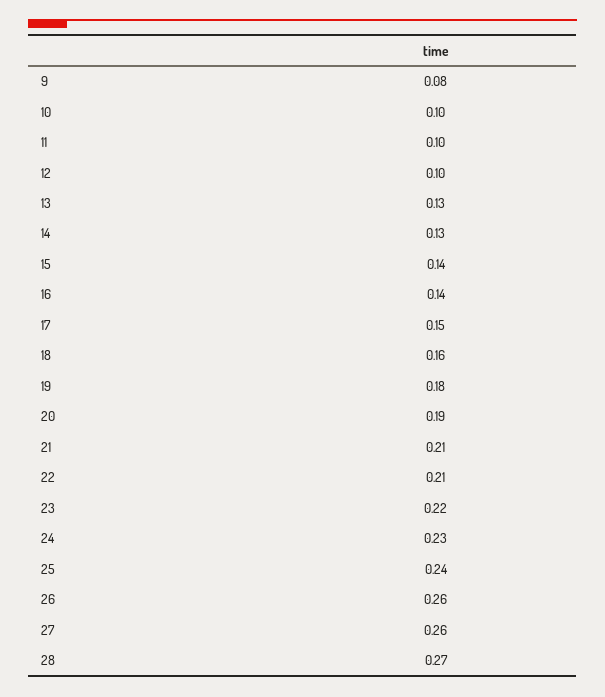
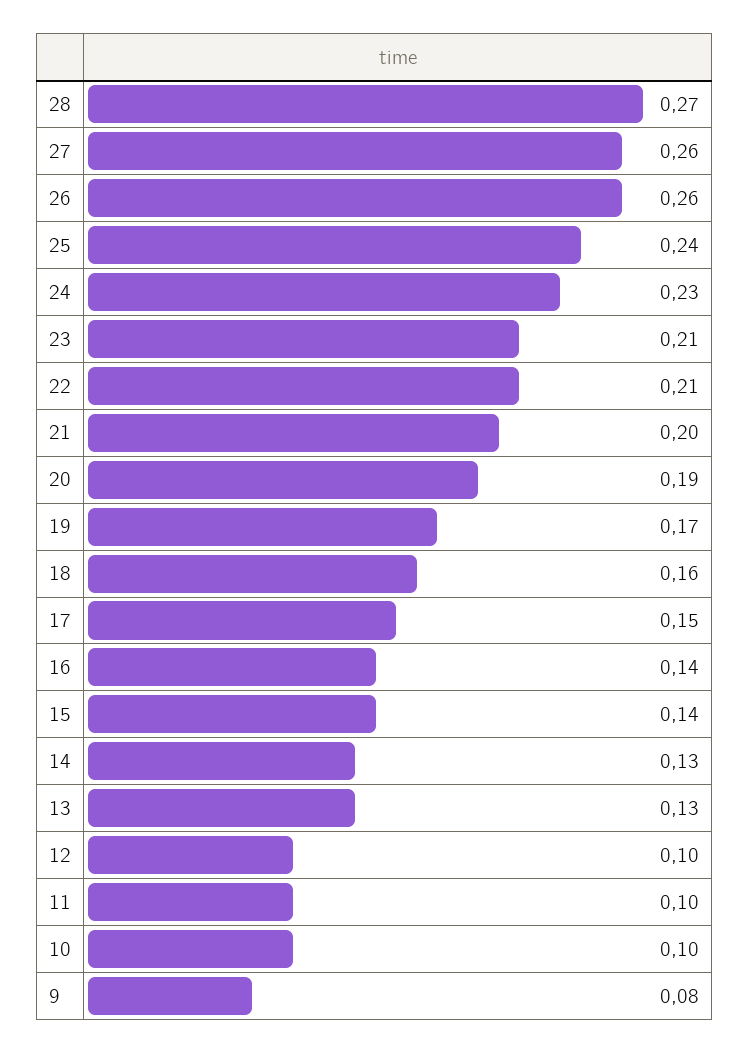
19: 0.18 -> 0.17
21: 0.21 -> 0.2
23: 0.22 -> 0.21

